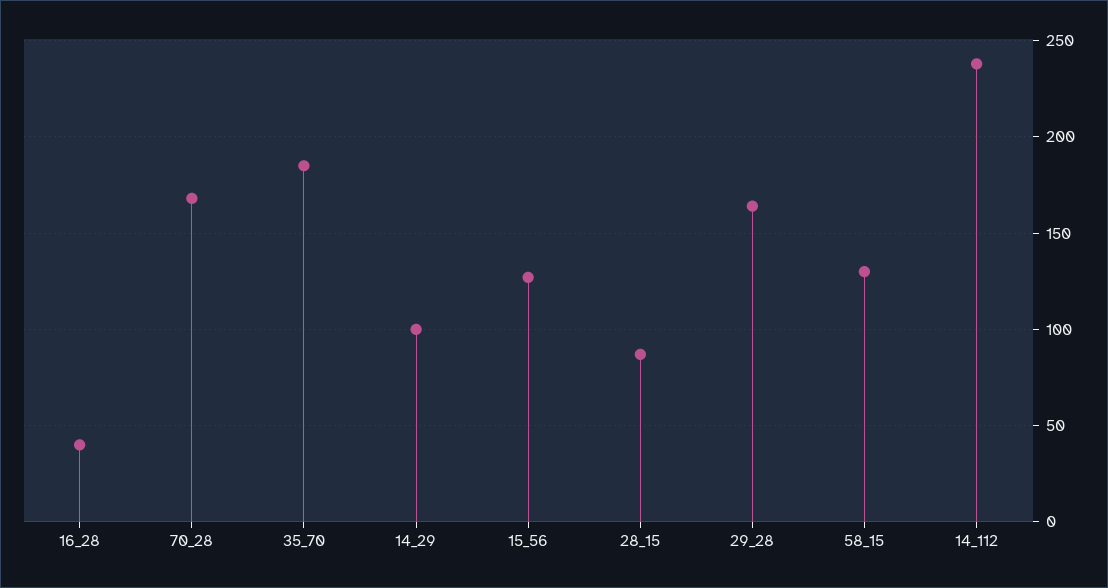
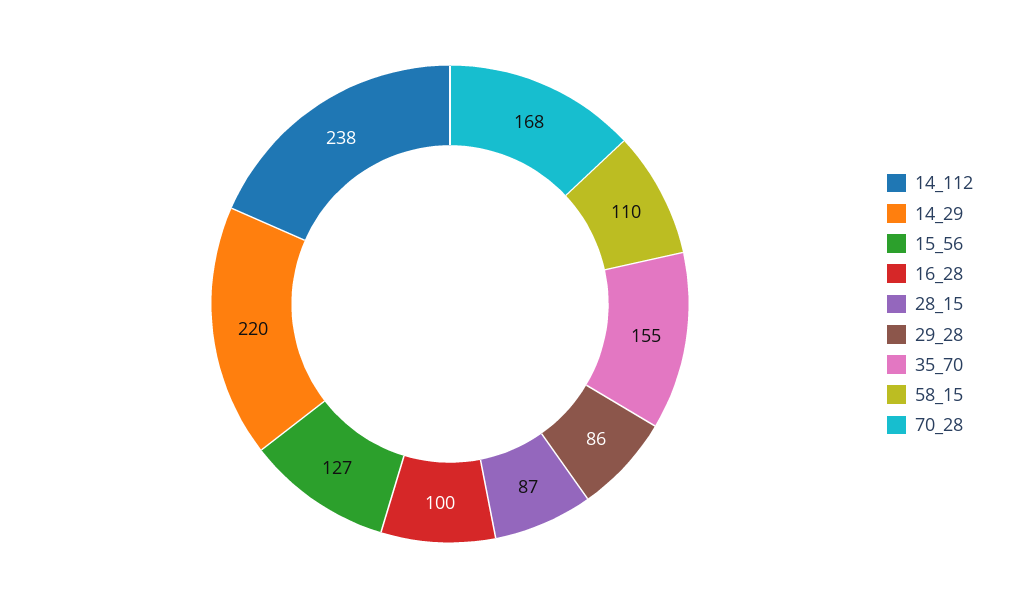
16_28: 40 -> 100
35_70: 185 -> 155
14_29: 100 -> 220
29_28: 165 -> 86
58_15: 130 -> 110

